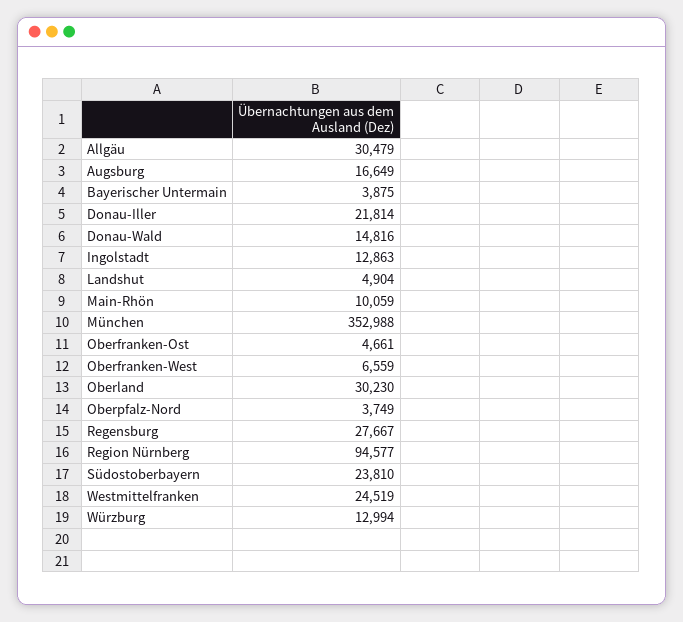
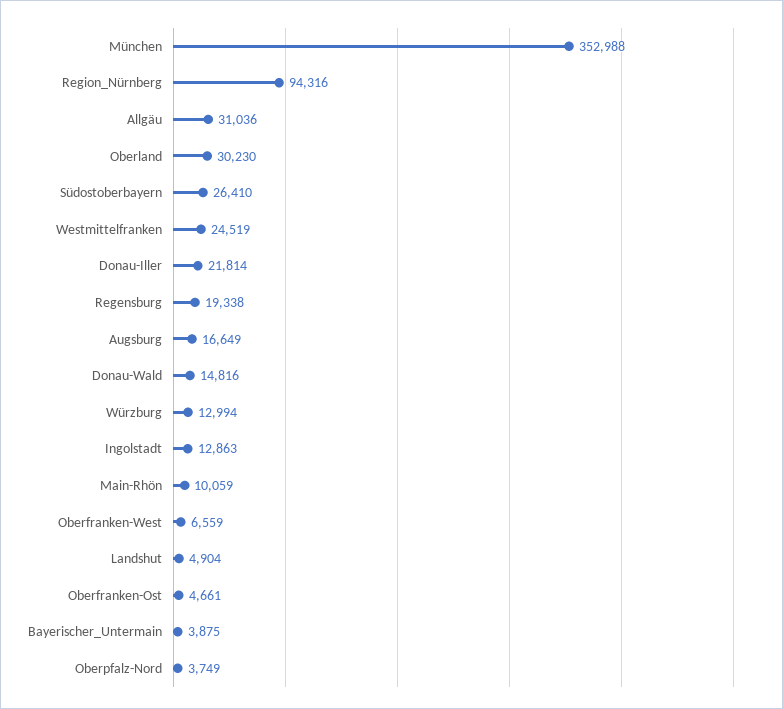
Allgäu: 30479 -> 31036
Regensburg: 27667 -> 19338
Region Nürnberg: 94577 -> 94316
Südostoberbayern: 23810 -> 26410

